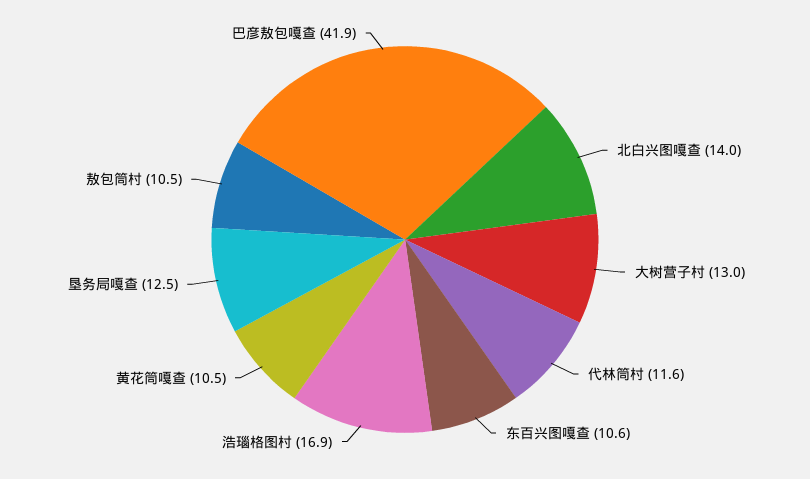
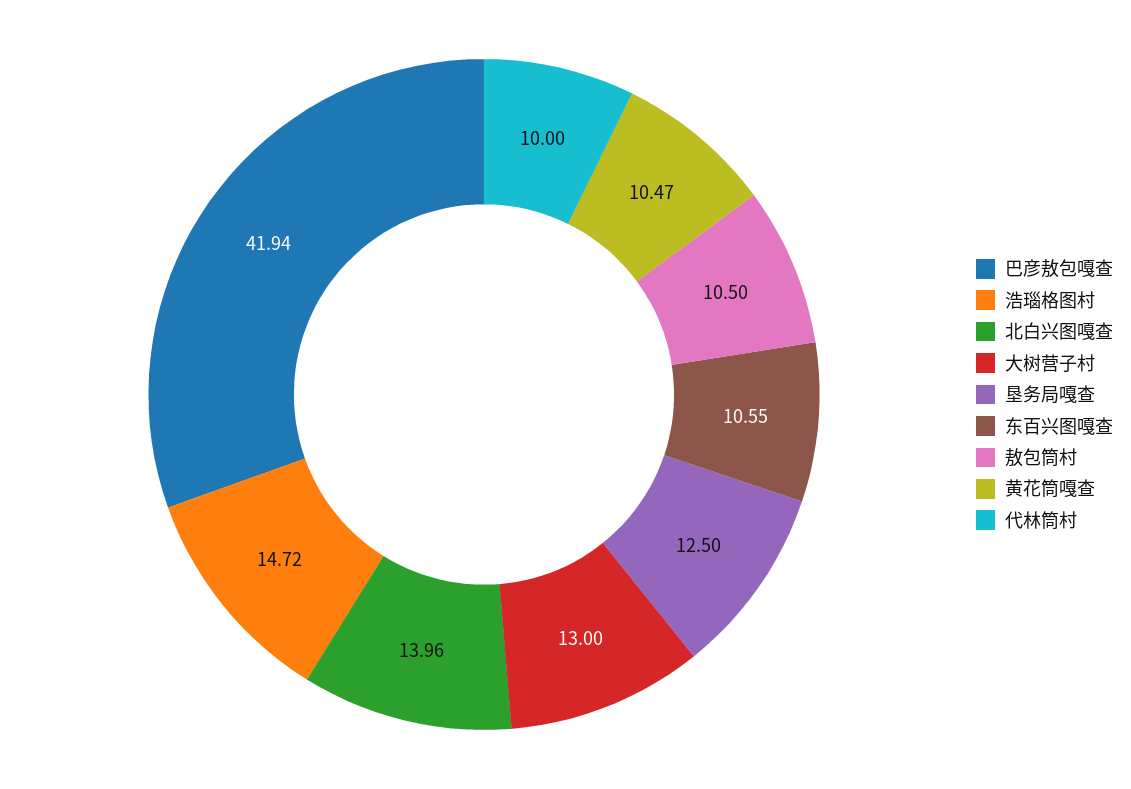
代林筒村: 11.6 -> 10
浩瑙格图村: 16.9 -> 14.72

